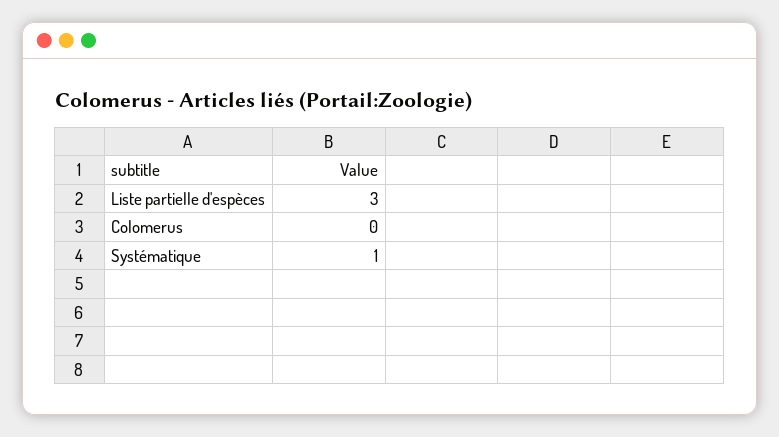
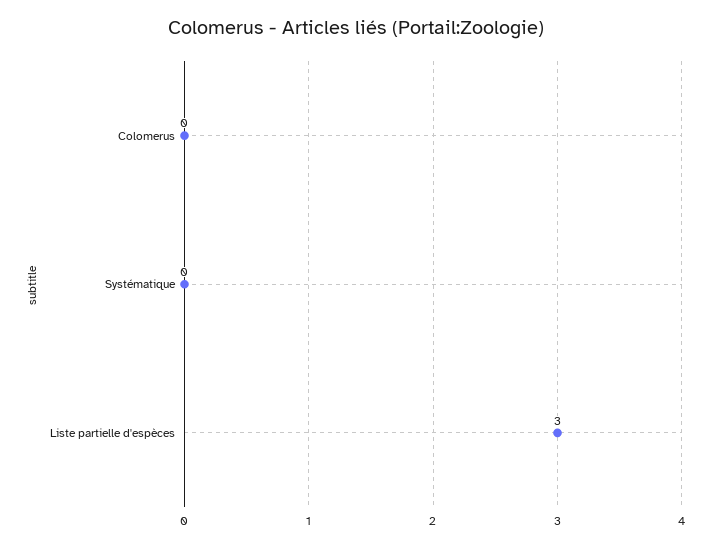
Systématique: 1 -> 0

